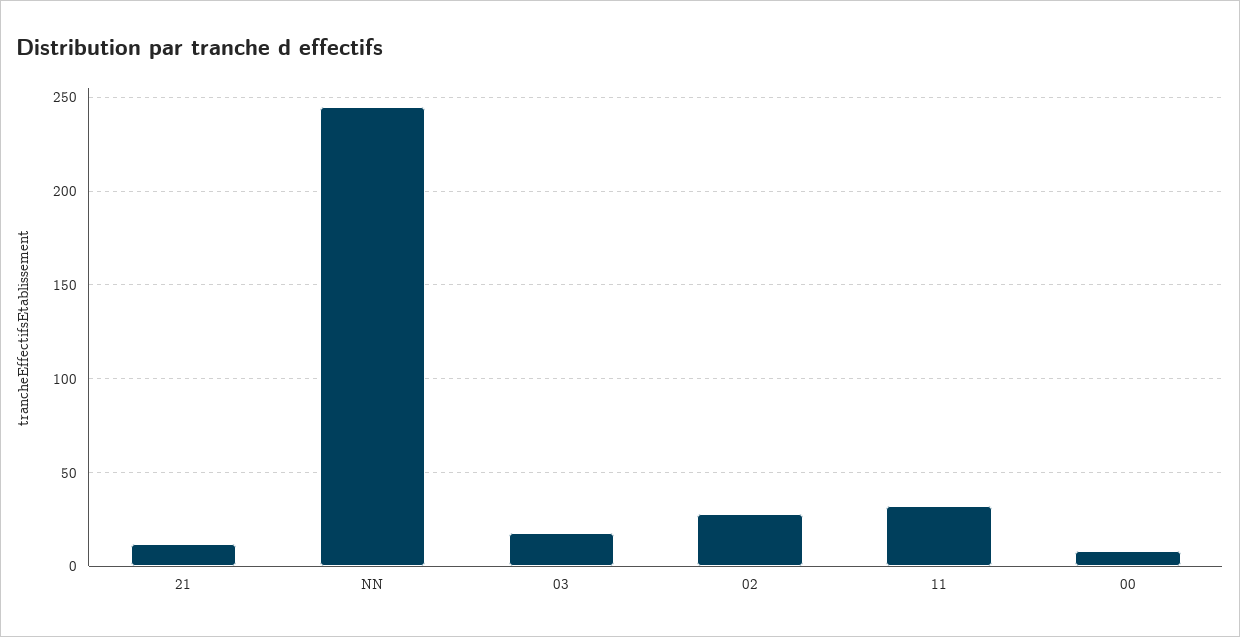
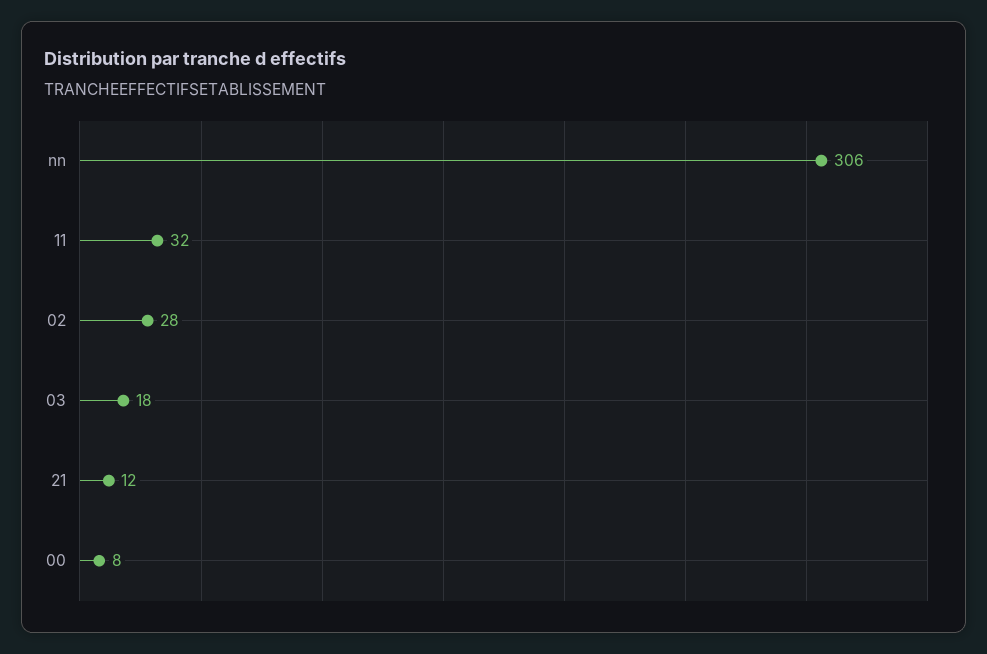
NN: 245 -> 306

